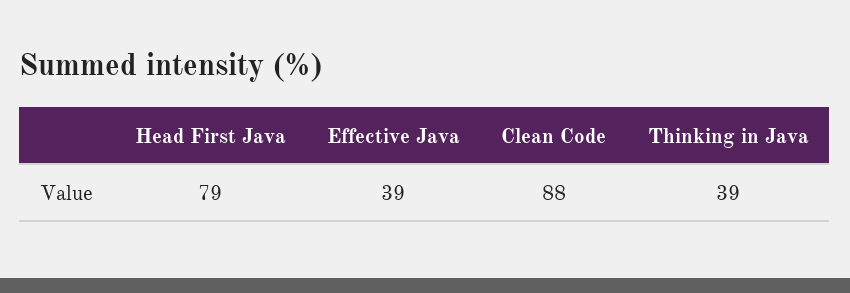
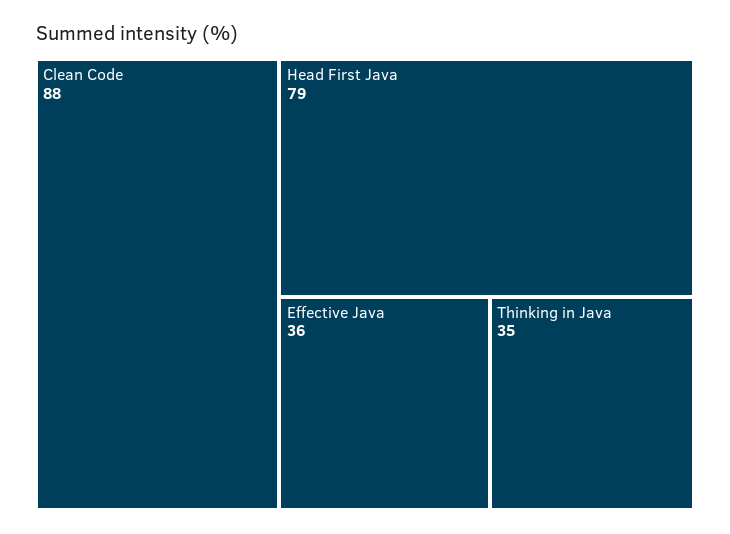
Effective Java: 39 -> 36
Thinking in Java: 39 -> 35

